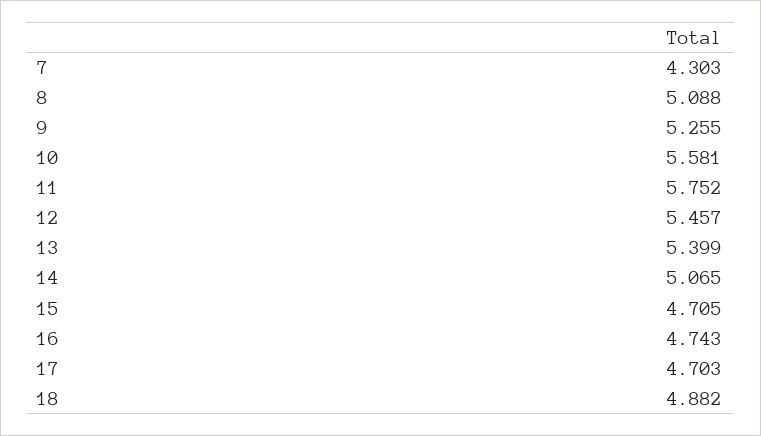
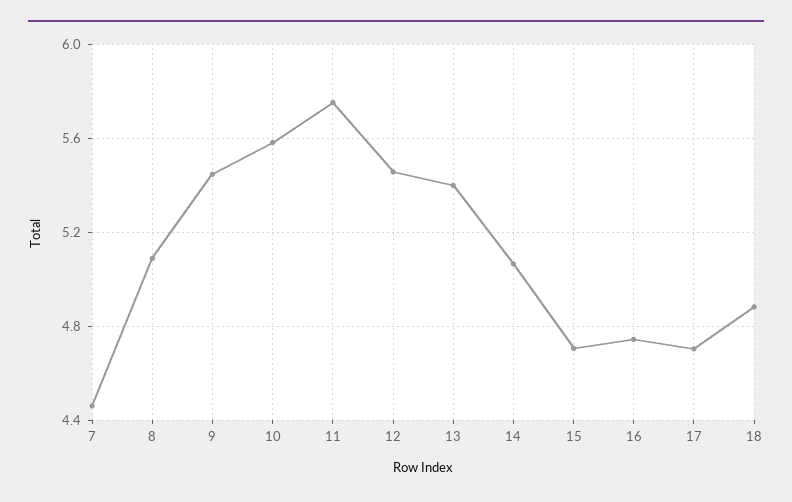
7: 4.303 -> 4.45
9: 5.255 -> 5.45

